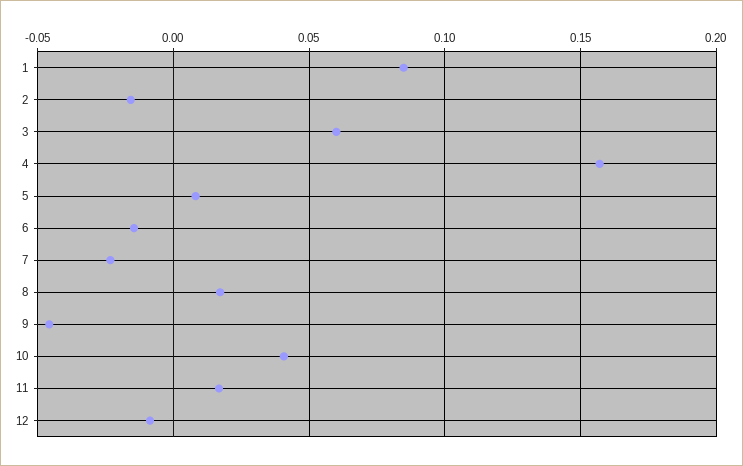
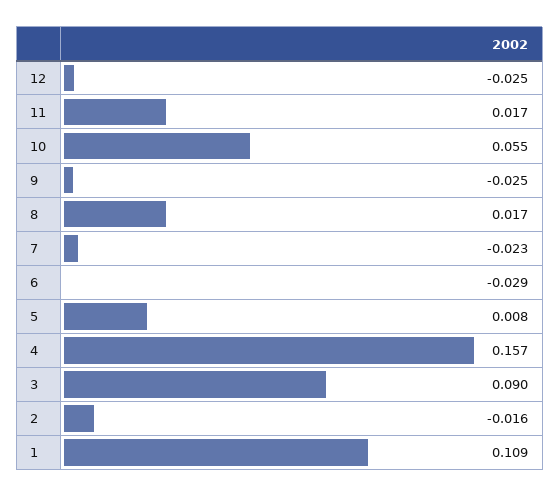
1: 0.085 -> 0.109
3: 0.06 -> 0.09
6: -0.015 -> -0.029
9: -0.045 -> -0.025
10: 0.04 -> 0.055
12: -0.01 -> -0.025

